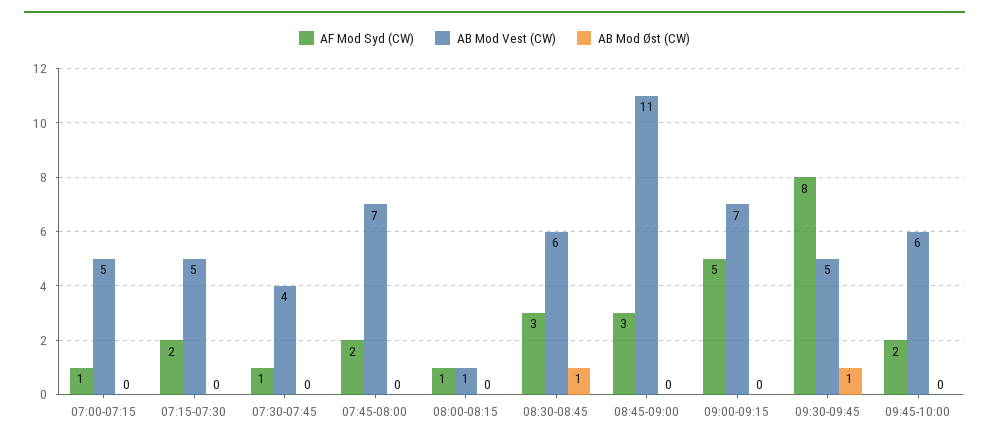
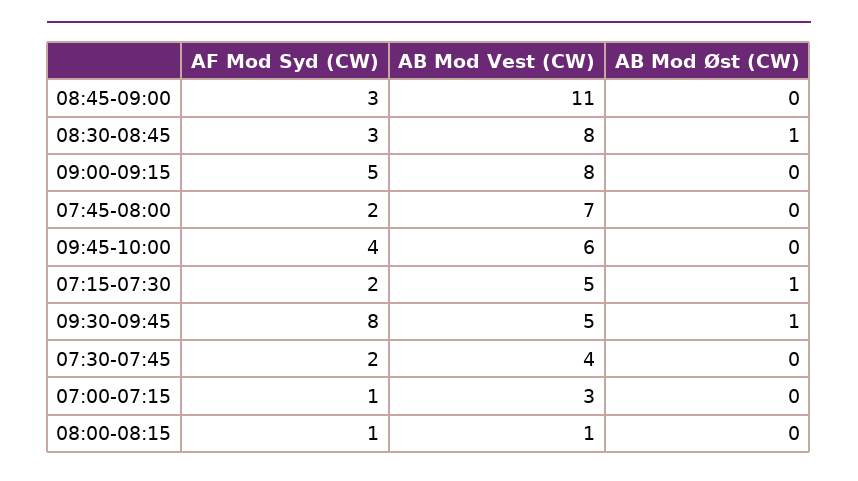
AB Mod Vest (CW), 07:00-07:15: 5 -> 3
AB Mod Øst (CW), 07:15-07:30: 0 -> 1
AF Mod Syd (CW), 07:30-07:45: 1 -> 2
AB Mod Vest (CW), 08:30-08:45: 6 -> 8
AB Mod Vest (CW), 09:00-09:15: 7 -> 8
AF Mod Syd (CW), 09:45-10:00: 2 -> 4

